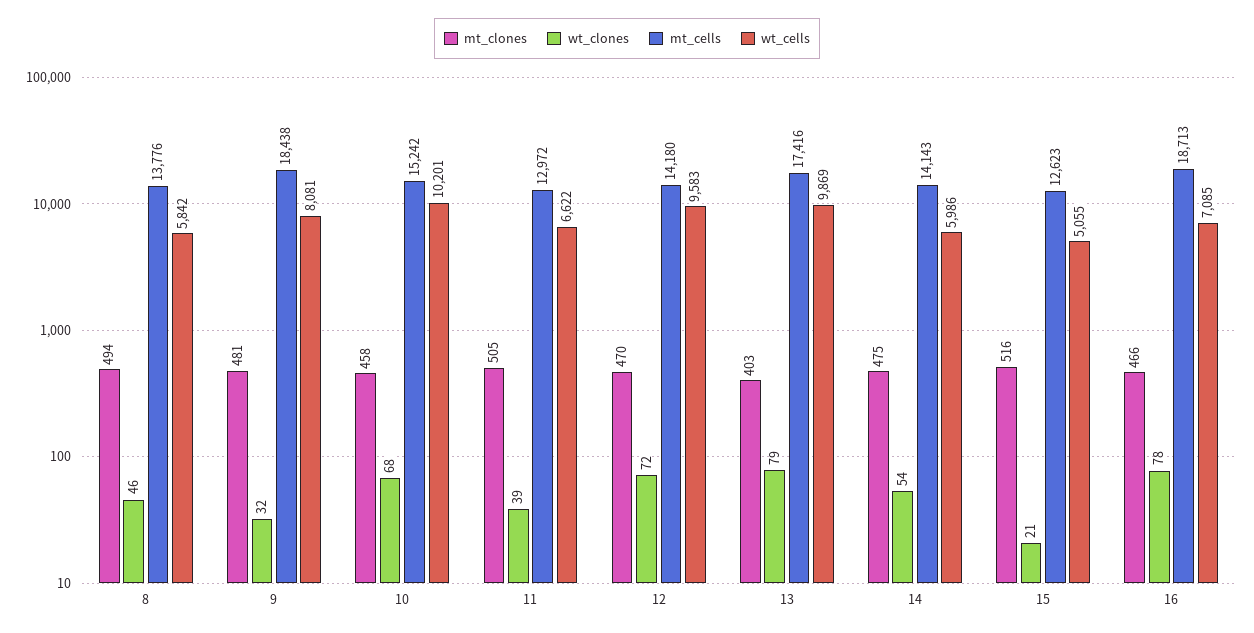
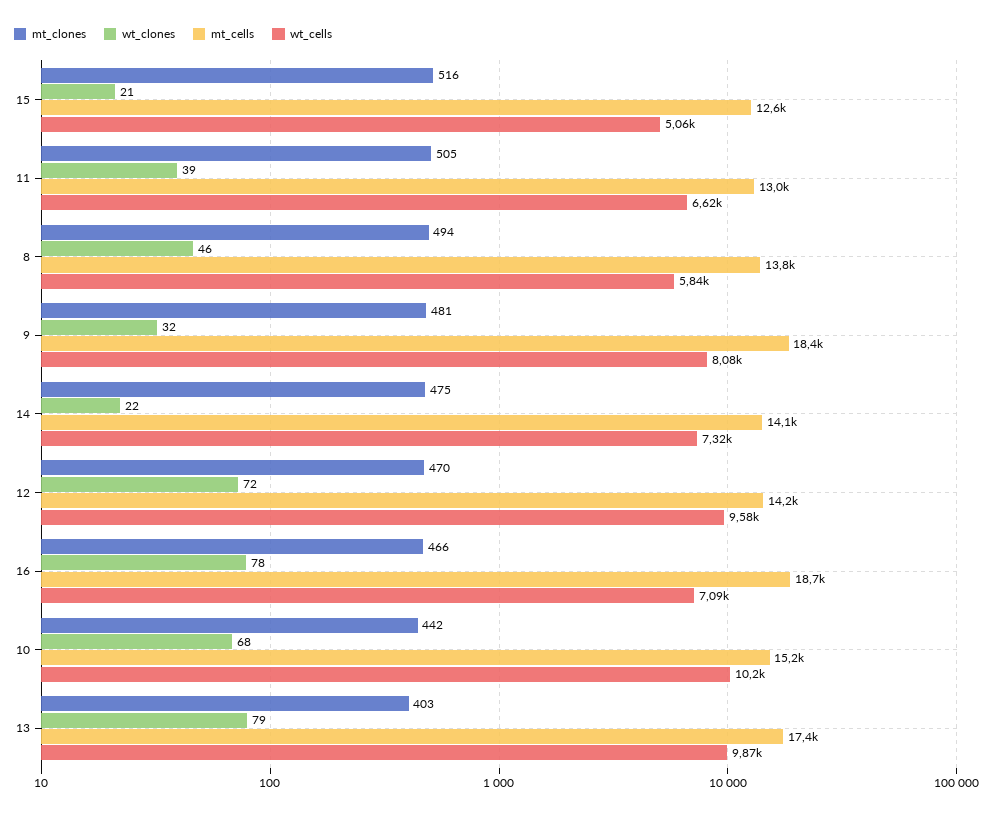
mt_clones, 10: 458 -> 442
wt_clones, 14: 54 -> 22
wt_cells, 14: 5986 -> 7320

